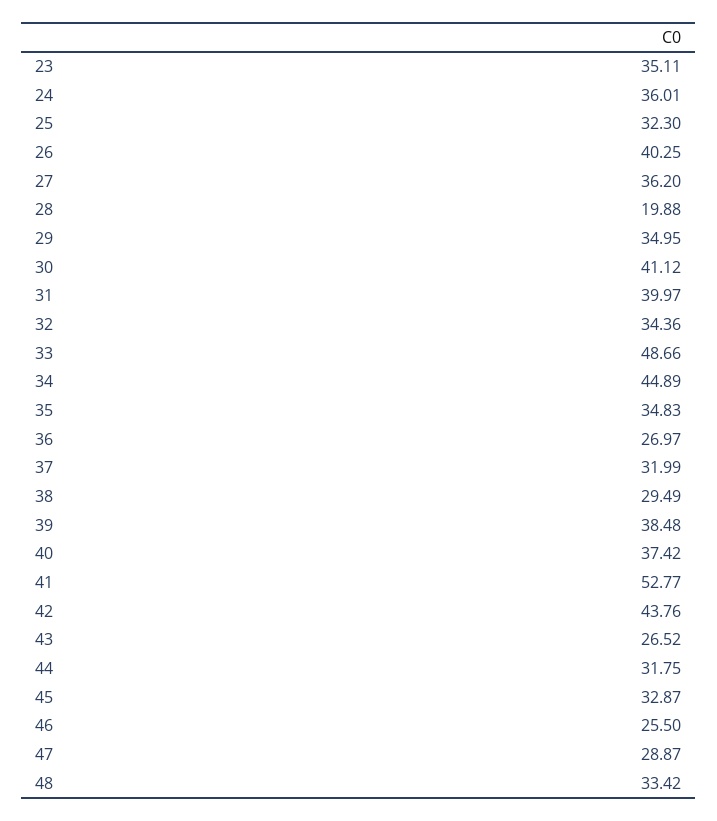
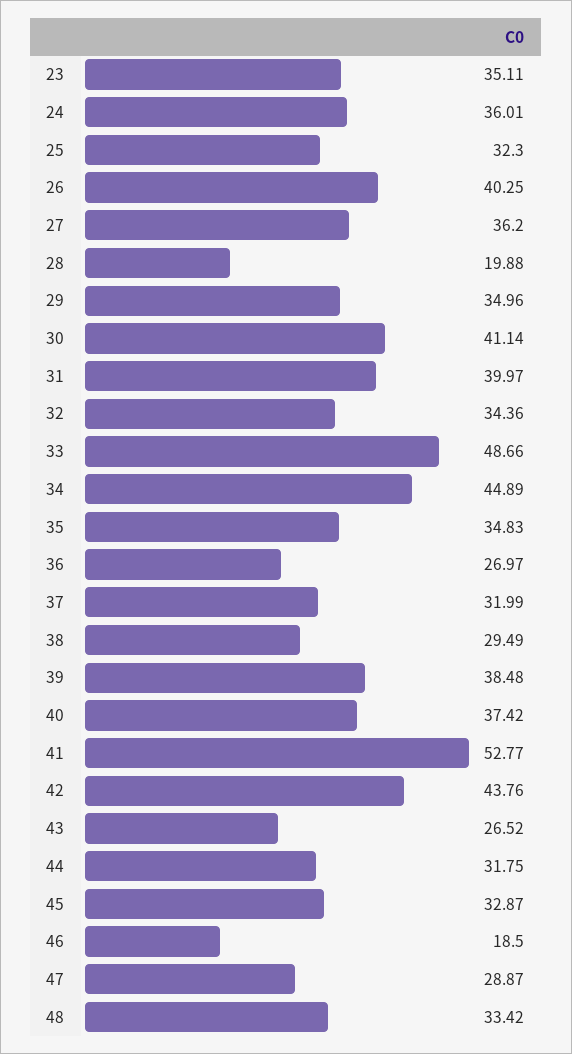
29: 34.95 -> 34.96
30: 41.12 -> 41.14
46: 25.5 -> 18.5

